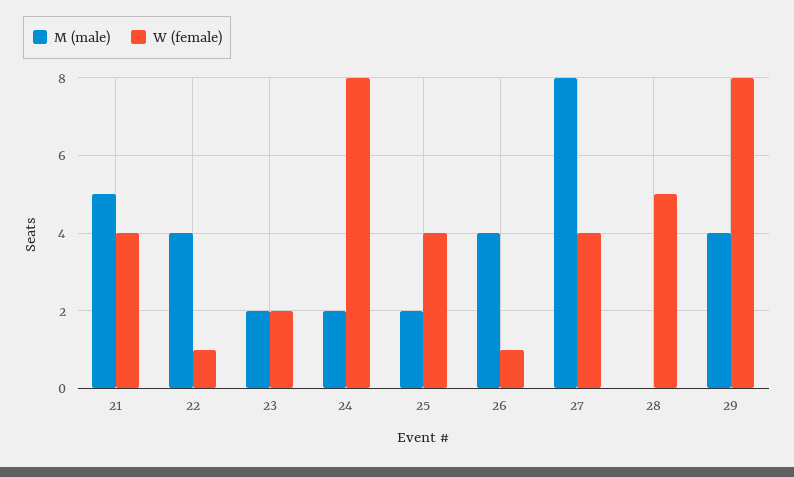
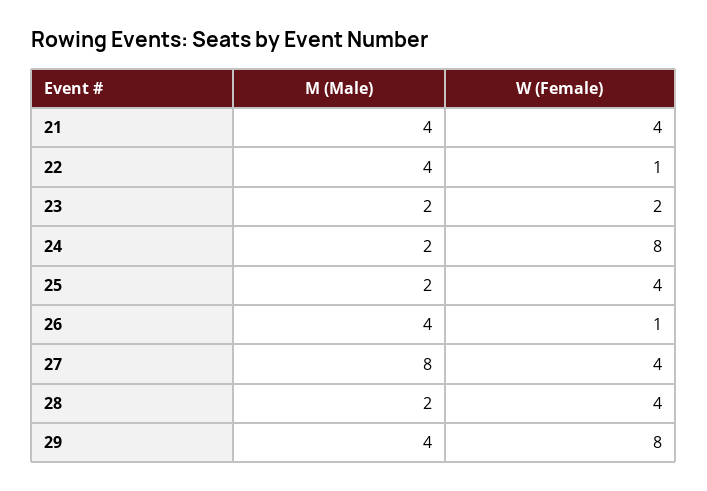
M (male), 21: 5 -> 4
M (male), 28: 0 -> 2
W (female), 28: 5 -> 4

